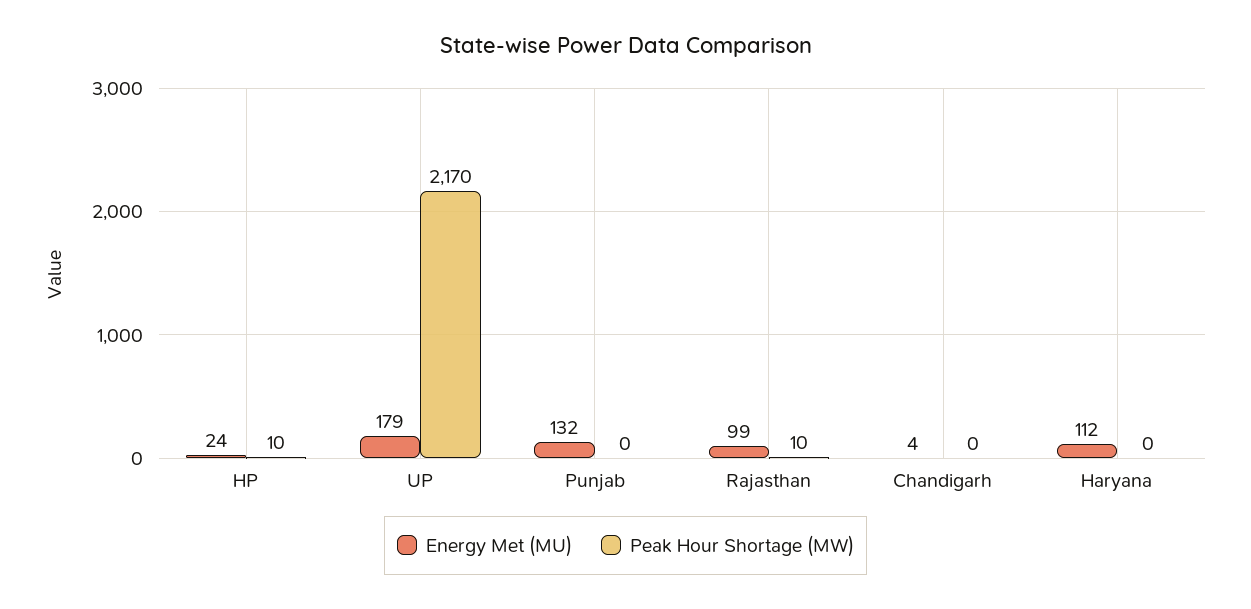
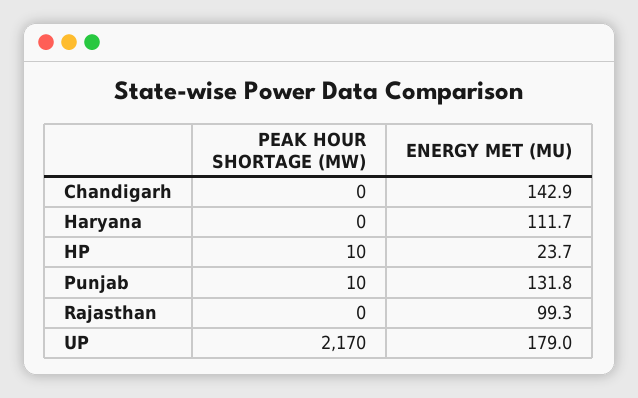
Peak Hour Shortage (MW), Punjab: 0 -> 10
Peak Hour Shortage (MW), Rajasthan: 10 -> 0
Energy Met (MU), Chandigarh: 4 -> 142.9

